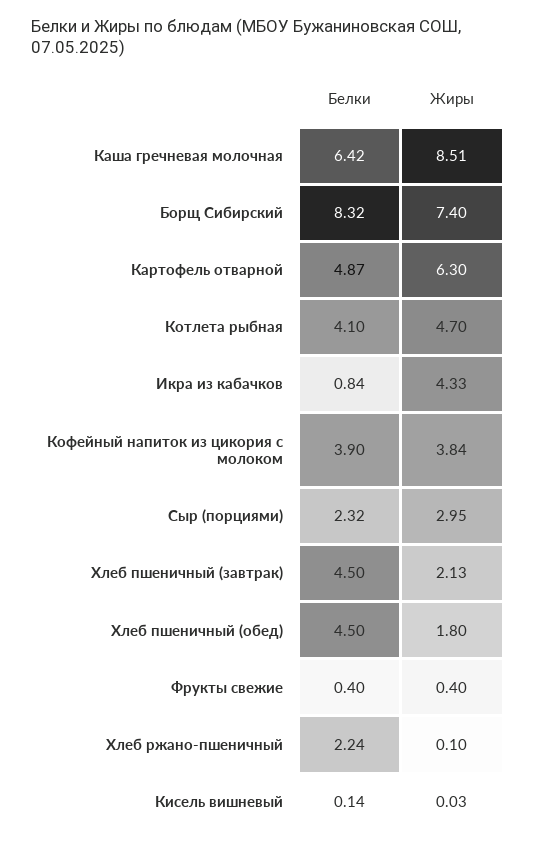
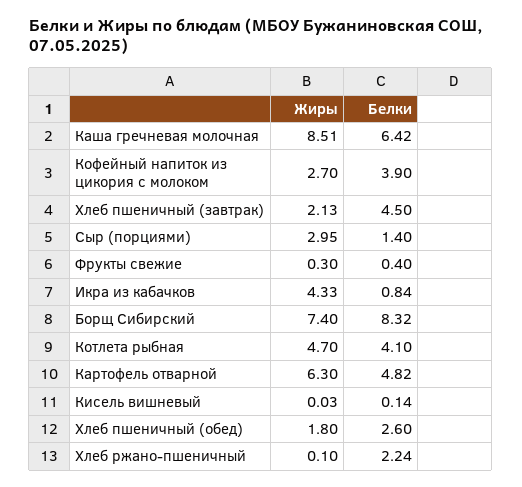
Белки, Картофель отварной: 4.87 -> 4.82
Жиры, Кофейный напиток из цикория с молоком: 3.84 -> 2.7
Белки, Сыр (порциями): 2.32 -> 1.4
Белки, Хлеб пшеничный (обед): 4.5 -> 2.6
Жиры, Фрукты свежие: 0.4 -> 0.3

